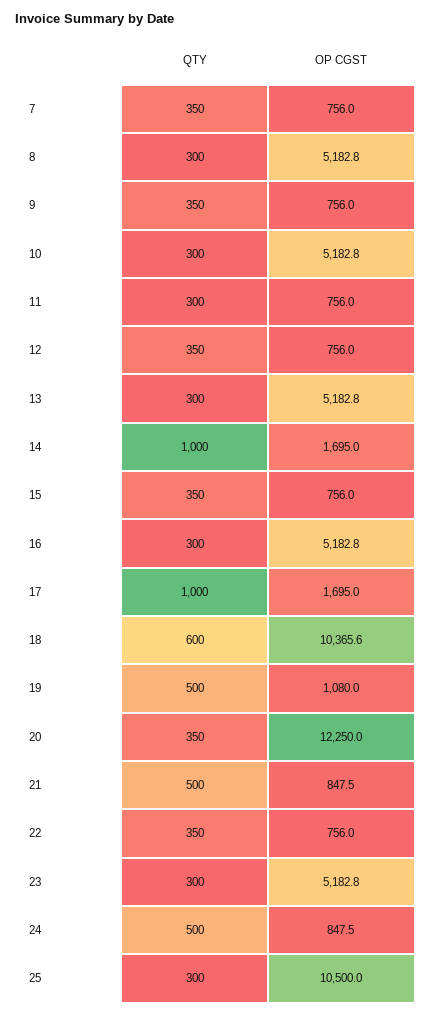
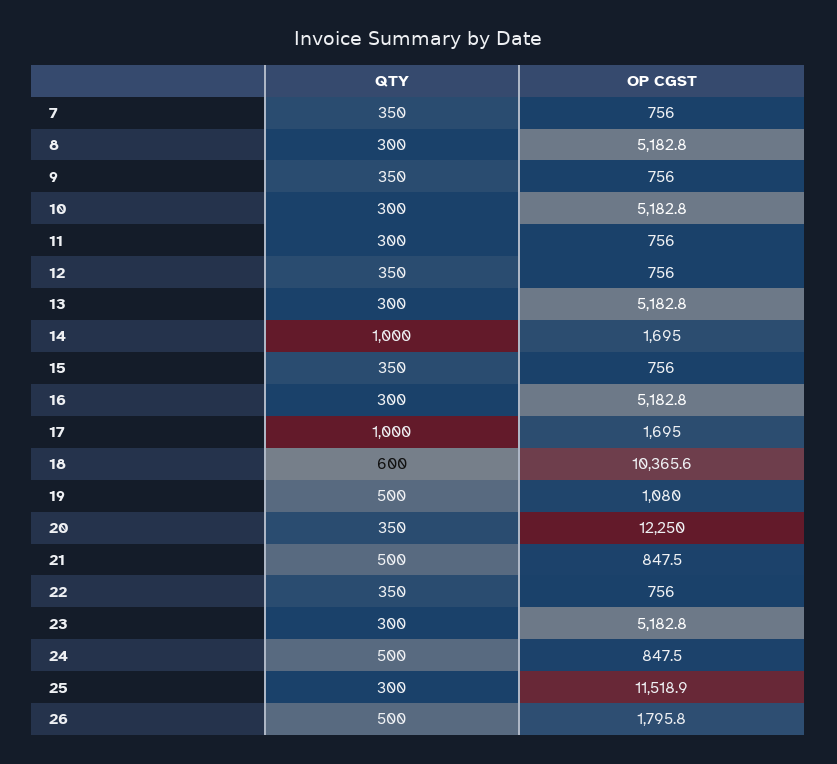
OP CGST, 25: 10500 -> 11518.9
QTY, 26: none -> 500
OP CGST, 26: none -> 1795.8

